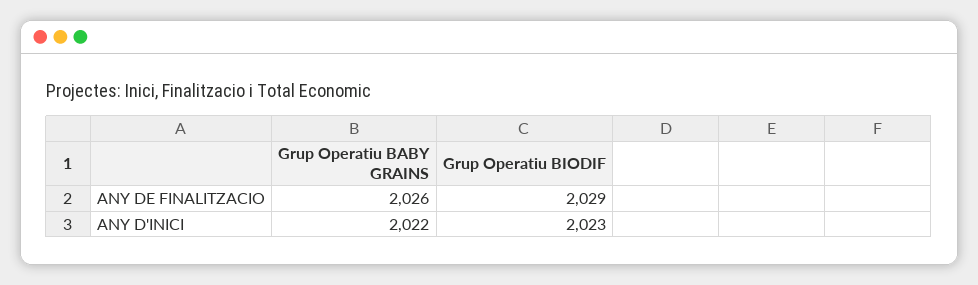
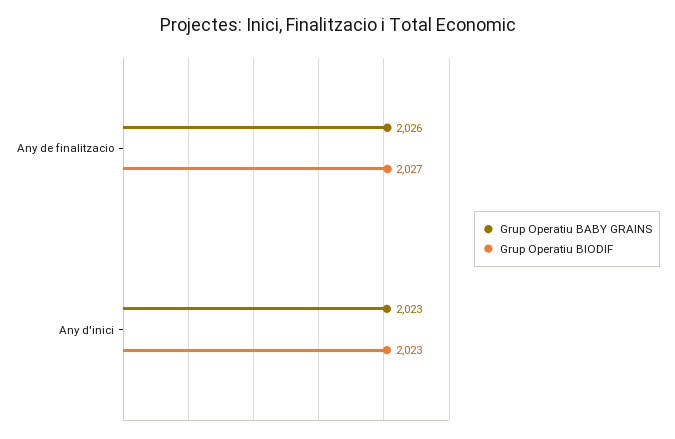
Grup Operatiu BIODIF, ANY DE FINALITZACIO: 2029 -> 2027
Grup Operatiu BABY GRAINS, ANY D'INICI: 2022 -> 2023

